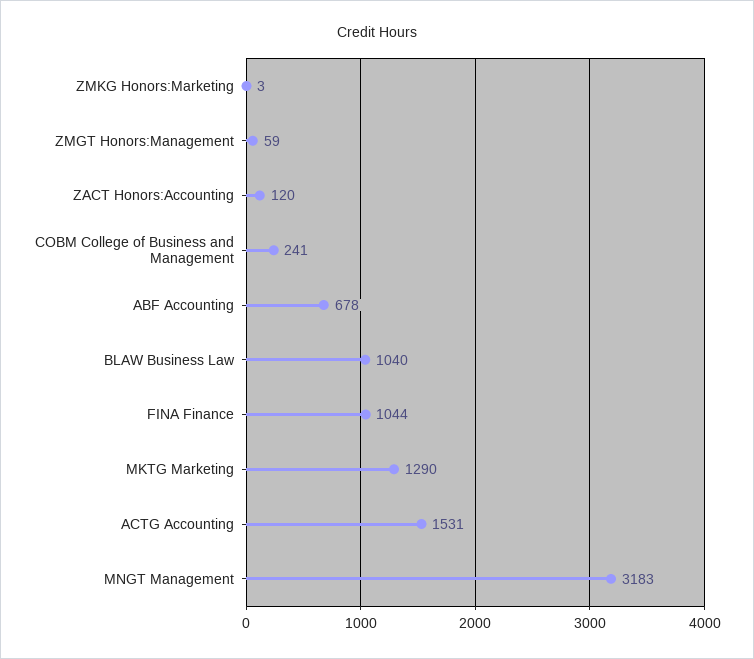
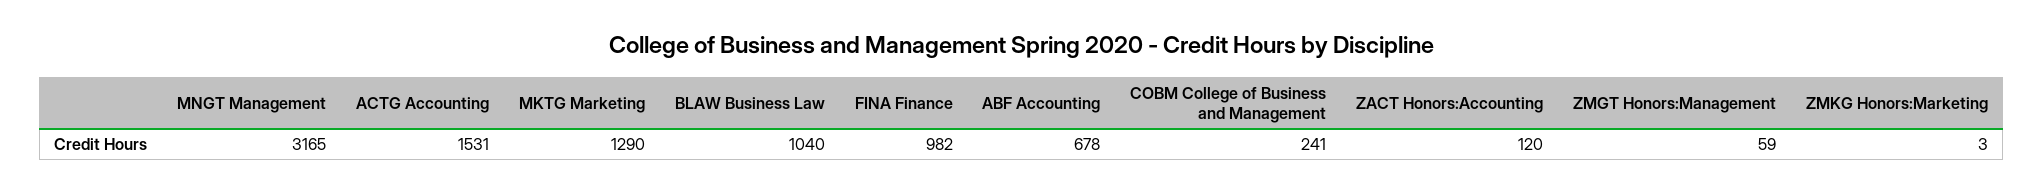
FINA Finance: 1044 -> 982
MNGT Management: 3183 -> 3165

